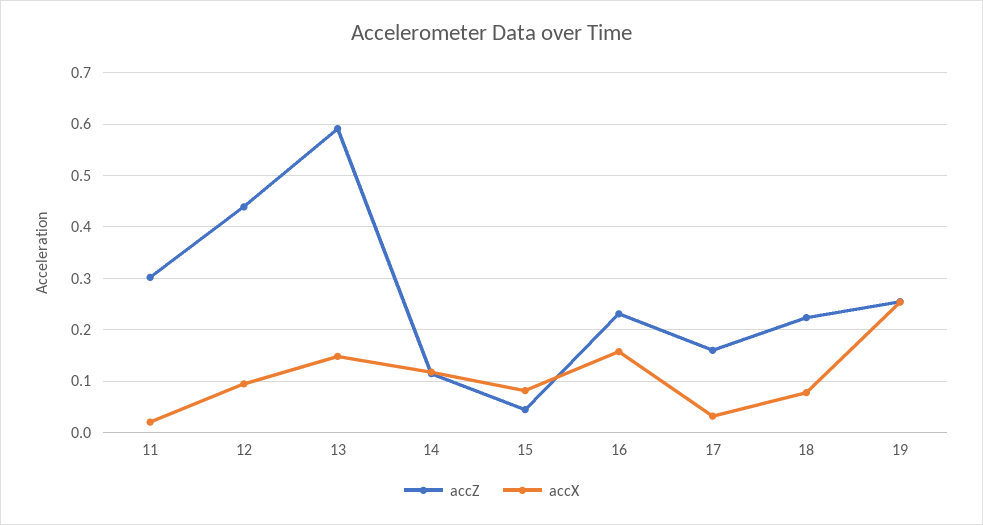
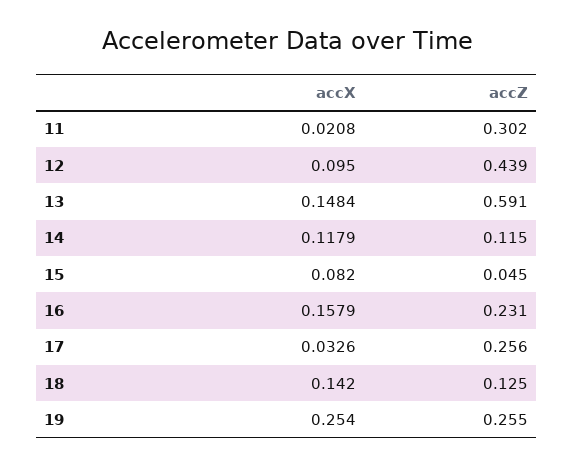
accZ, 17: 0.16 -> 0.256
accZ, 18: 0.22 -> 0.125
accX, 18: 0.08 -> 0.142

